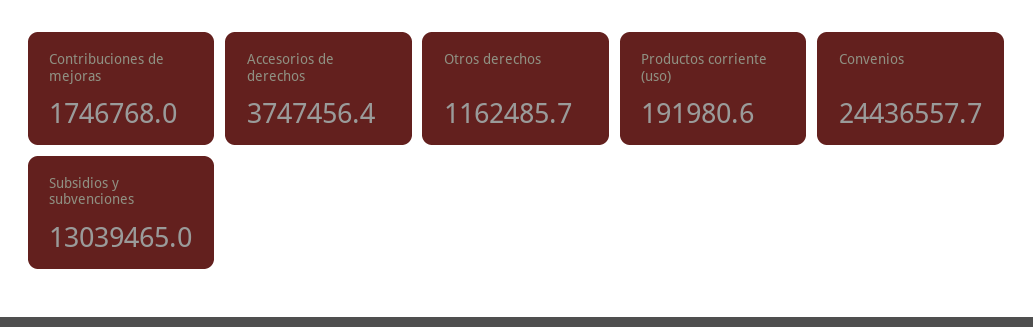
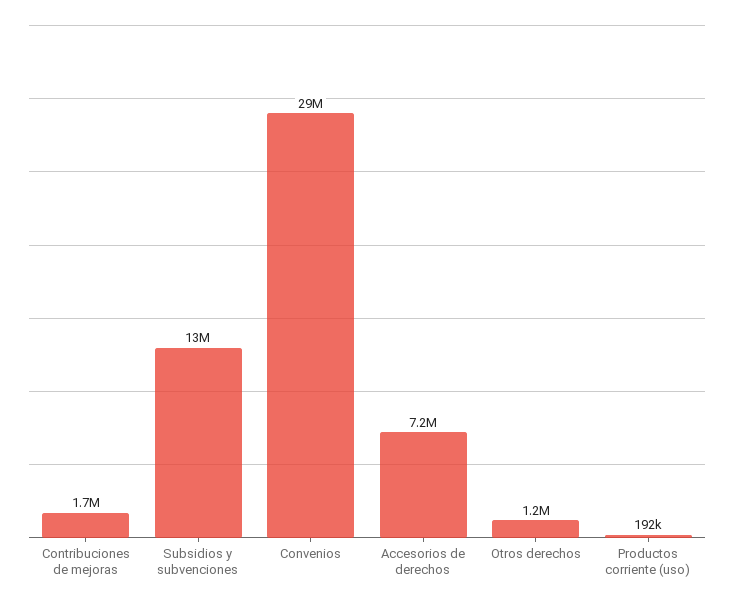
Accesorios de derechos: 3747456.4 -> 7200000
Convenios: 24436557.7 -> 29000000

